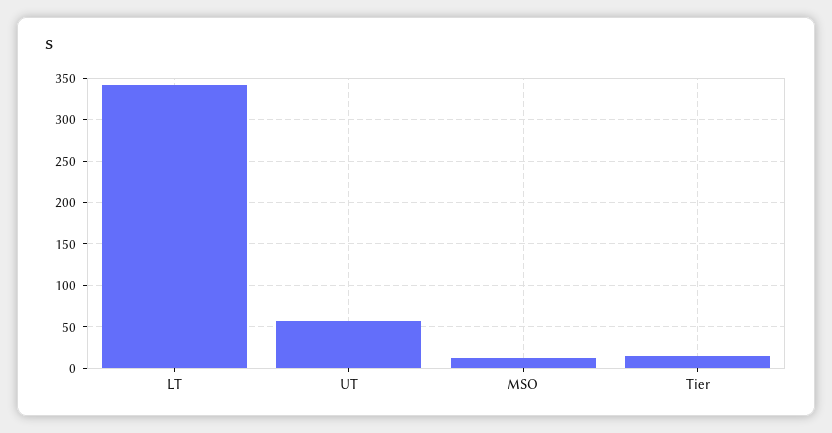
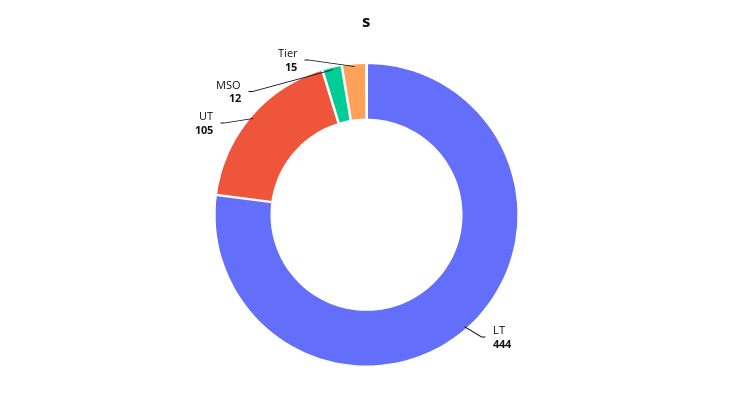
LT: 340 -> 444
UT: 60 -> 105

